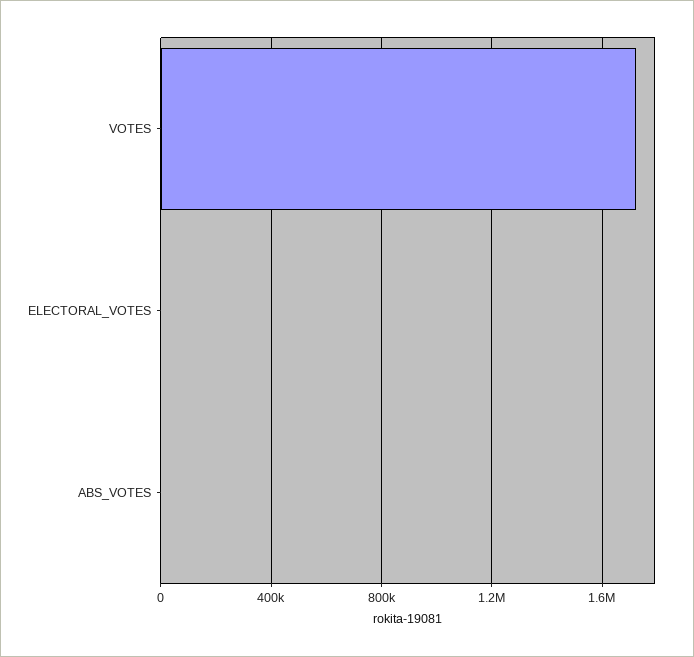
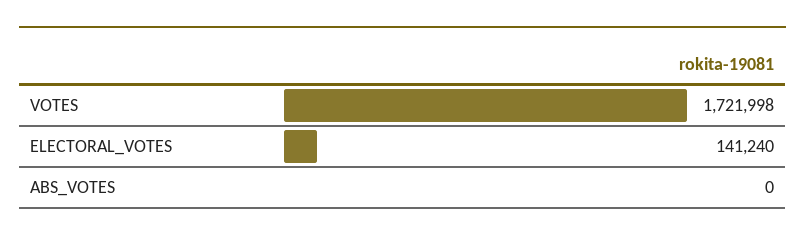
ELECTORAL_VOTES: 0 -> 141240

